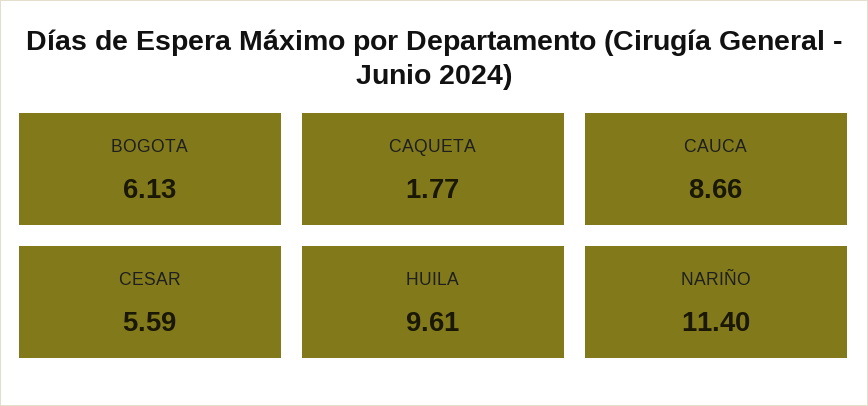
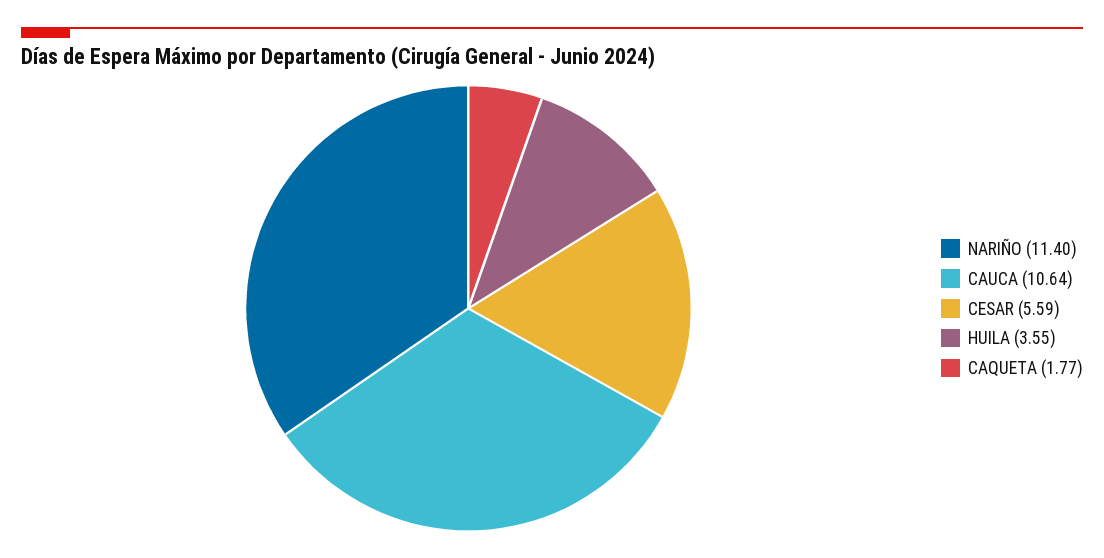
BOGOTA: 6.13 -> none
CAUCA: 8.66 -> 10.64
HUILA: 9.61 -> 3.55

